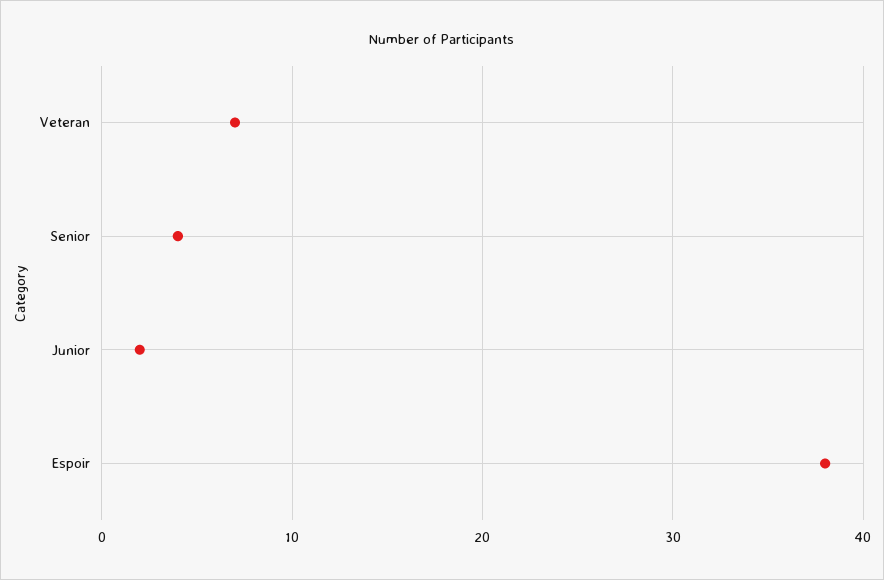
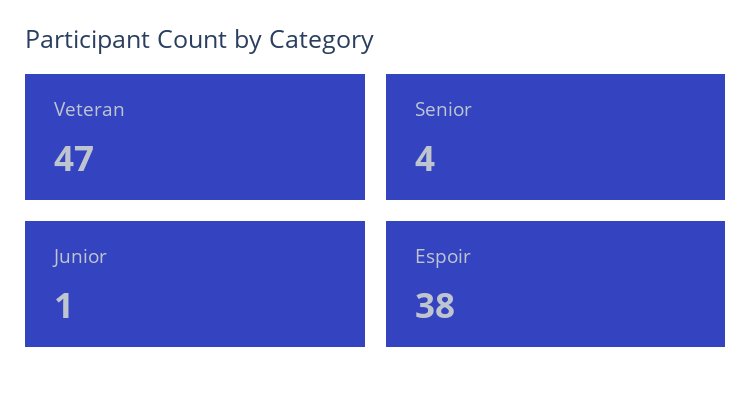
Veteran: 7 -> 47
Junior: 2 -> 1

